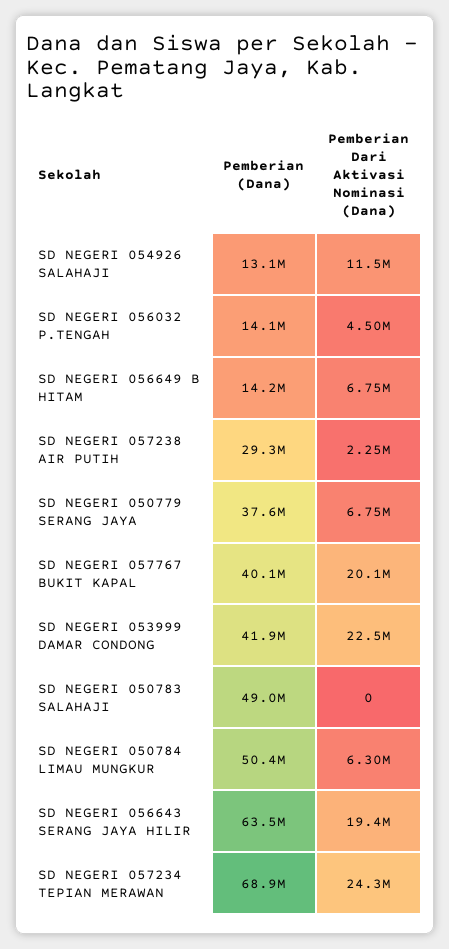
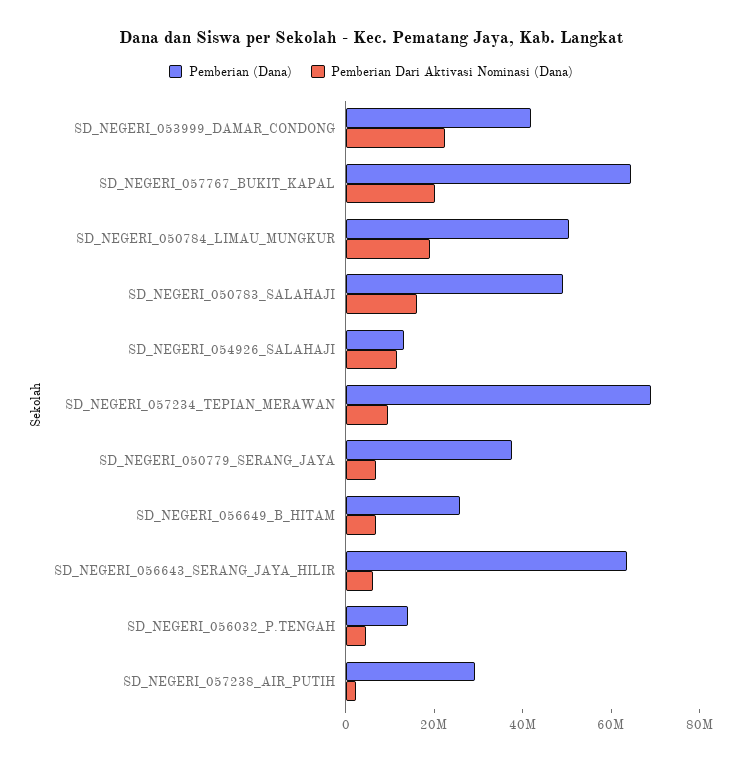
Pemberian (Dana), SD NEGERI 056649 B HITAM: 14200000 -> 25000000
Pemberian (Dana), SD NEGERI 057767 BUKIT KAPAL: 40100000 -> 65000000
Pemberian Dari Aktivasi Nominasi (Dana), SD NEGERI 050783 SALAHAJI: 0 -> 15000000
Pemberian Dari Aktivasi Nominasi (Dana), SD NEGERI 050784 LIMAU MUNGKUR: 6300000 -> 20000000
Pemberian Dari Aktivasi Nominasi (Dana), SD NEGERI 056643 SERANG JAYA HILIR: 19400000 -> 5000000
Pemberian Dari Aktivasi Nominasi (Dana), SD NEGERI 057234 TEPIAN MERAWAN: 24300000 -> 10000000

